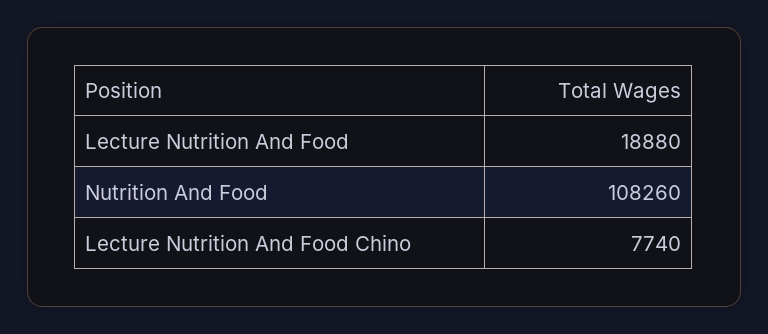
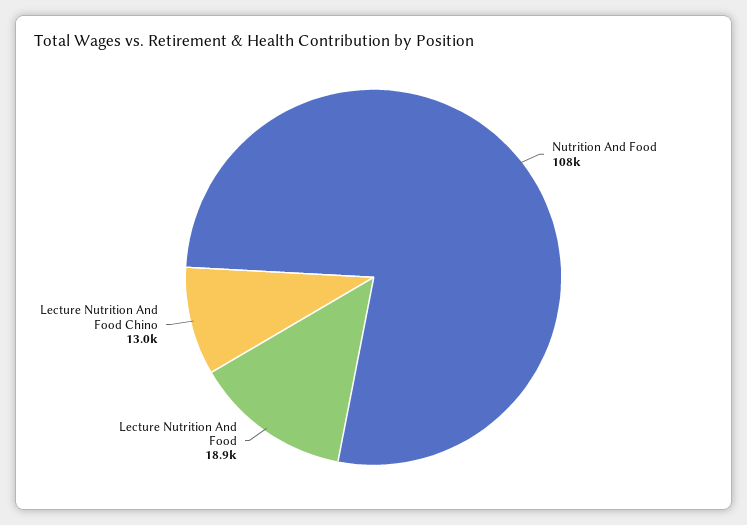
Lecture Nutrition And Food Chino: 7740 -> 13000

